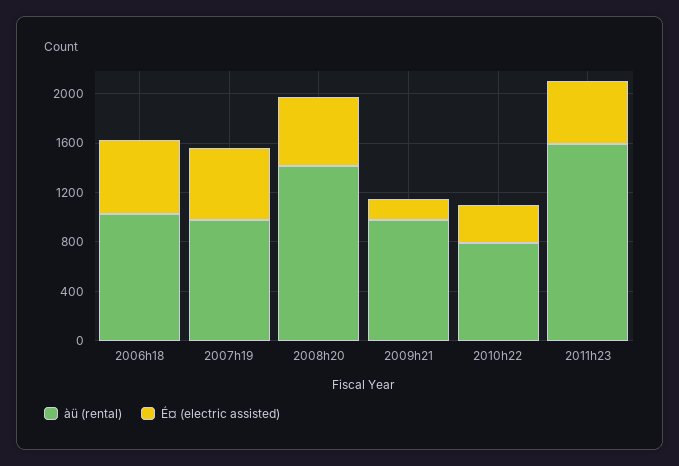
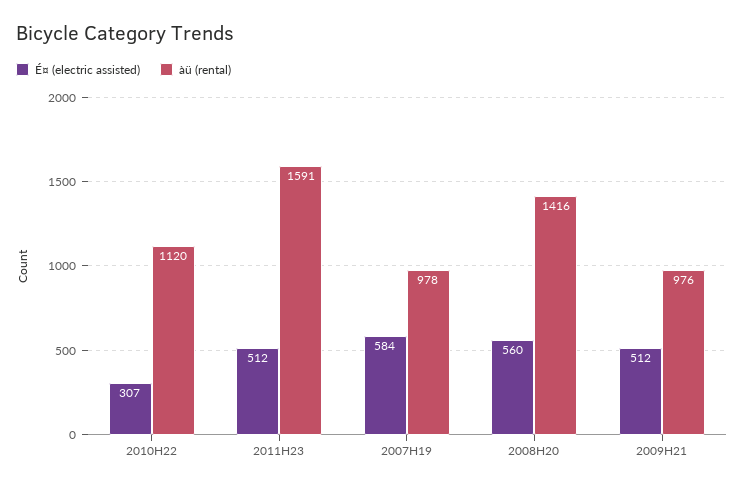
àü (rental), 2006h18: 1000 -> none
É¤ (electric assisted), 2006h18: 600 -> none
É¤ (electric assisted), 2009h21: 200 -> 512
àü (rental), 2010h22: 800 -> 1120

